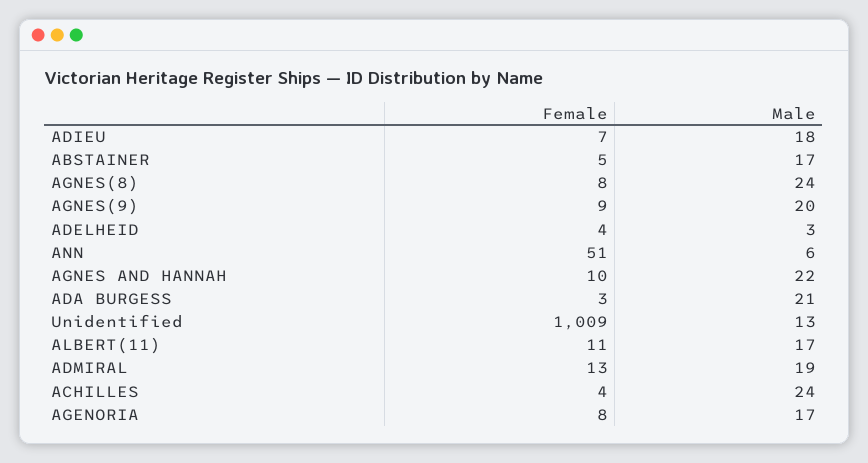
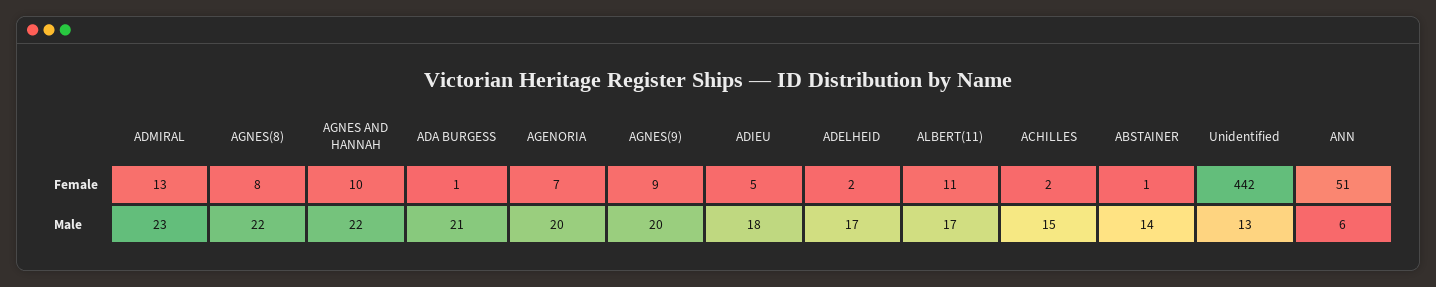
Female, ADIEU: 7 -> 5
Female, ABSTAINER: 5 -> 1
Male, ABSTAINER: 17 -> 14
Male, AGNES(8): 24 -> 22
Female, ADELHEID: 4 -> 2
Male, ADELHEID: 3 -> 17
Female, ADA BURGESS: 3 -> 1
Female, Unidentified: 1009 -> 442
Male, ADMIRAL: 19 -> 23
Female, ACHILLES: 4 -> 2
Male, ACHILLES: 24 -> 15
Female, AGENORIA: 8 -> 7
Male, AGENORIA: 17 -> 20

